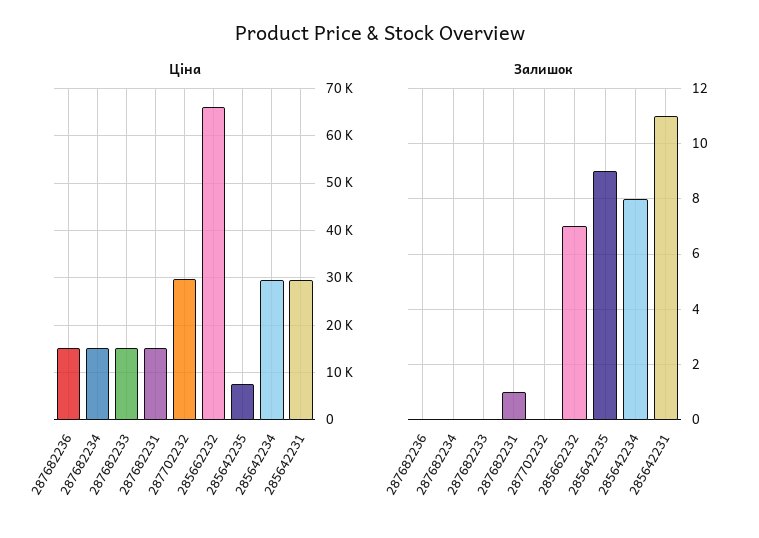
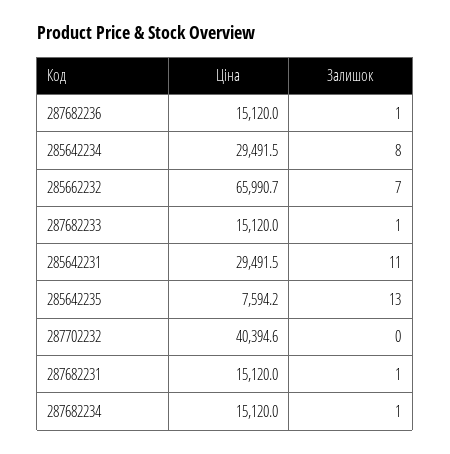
Ціна, 287702232: 30000 -> 40394.6
Залишок, 287682236: 0 -> 1
Залишок, 287682234: 0 -> 1
Залишок, 287682233: 0 -> 1
Залишок, 285642235: 9 -> 13

